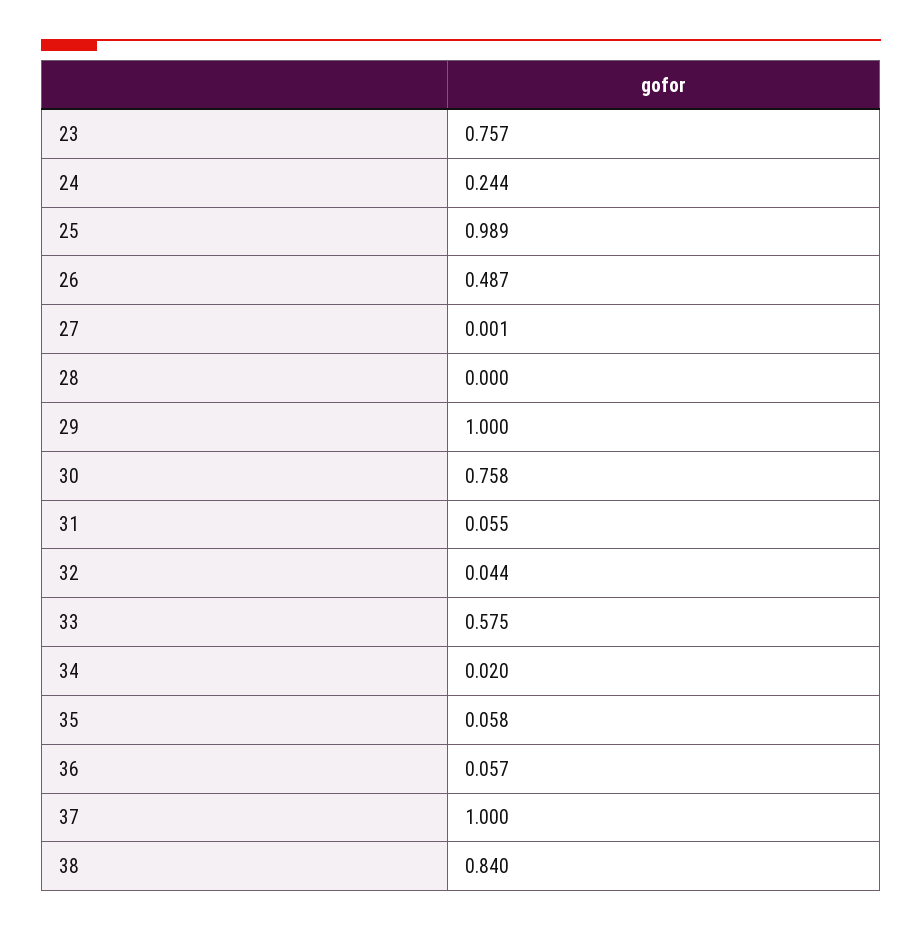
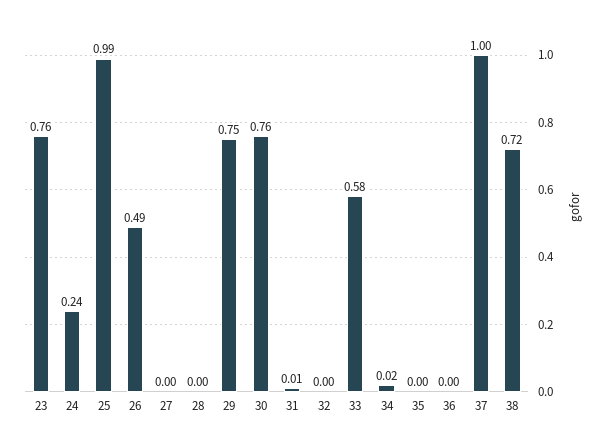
29: 1 -> 0.75
31: 0.055 -> 0.01
32: 0.044 -> 0
35: 0.058 -> 0
36: 0.057 -> 0
38: 0.84 -> 0.72

